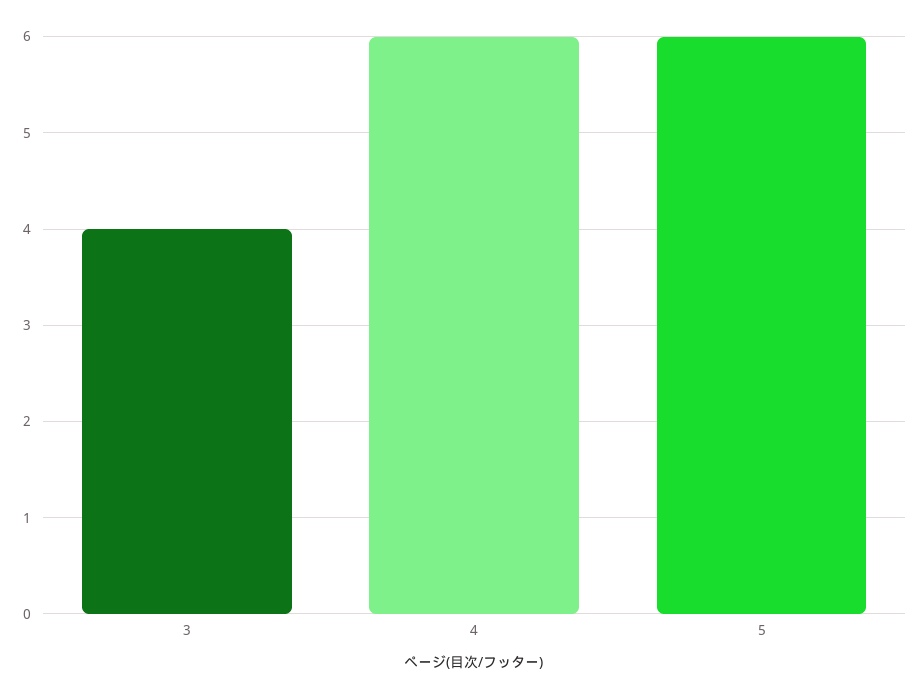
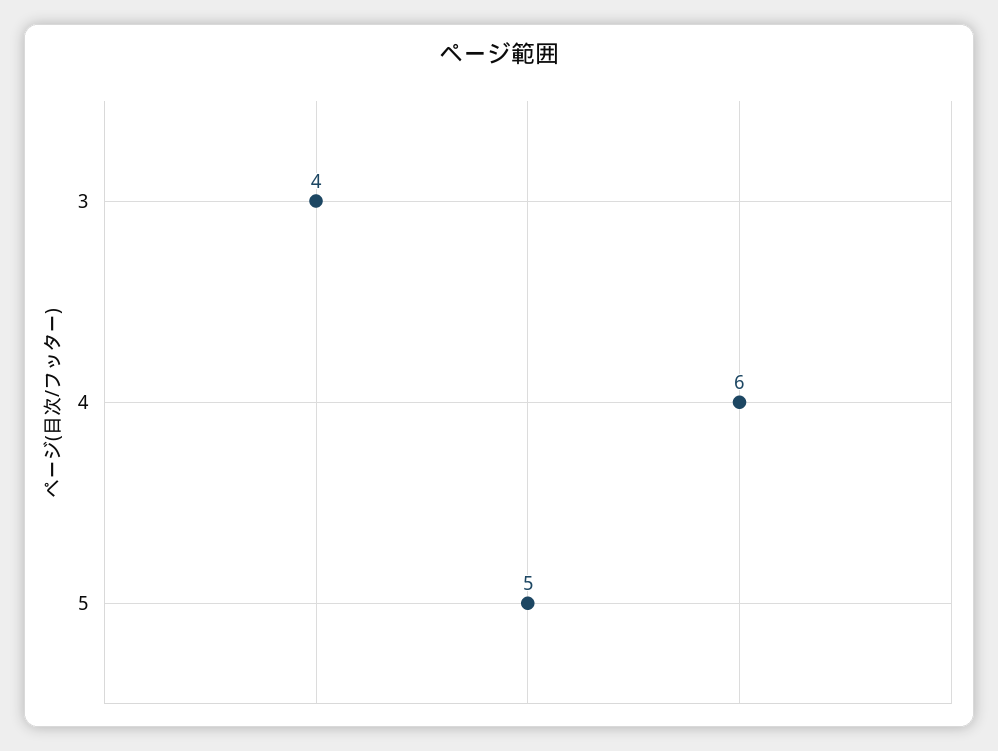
5: 6 -> 5

